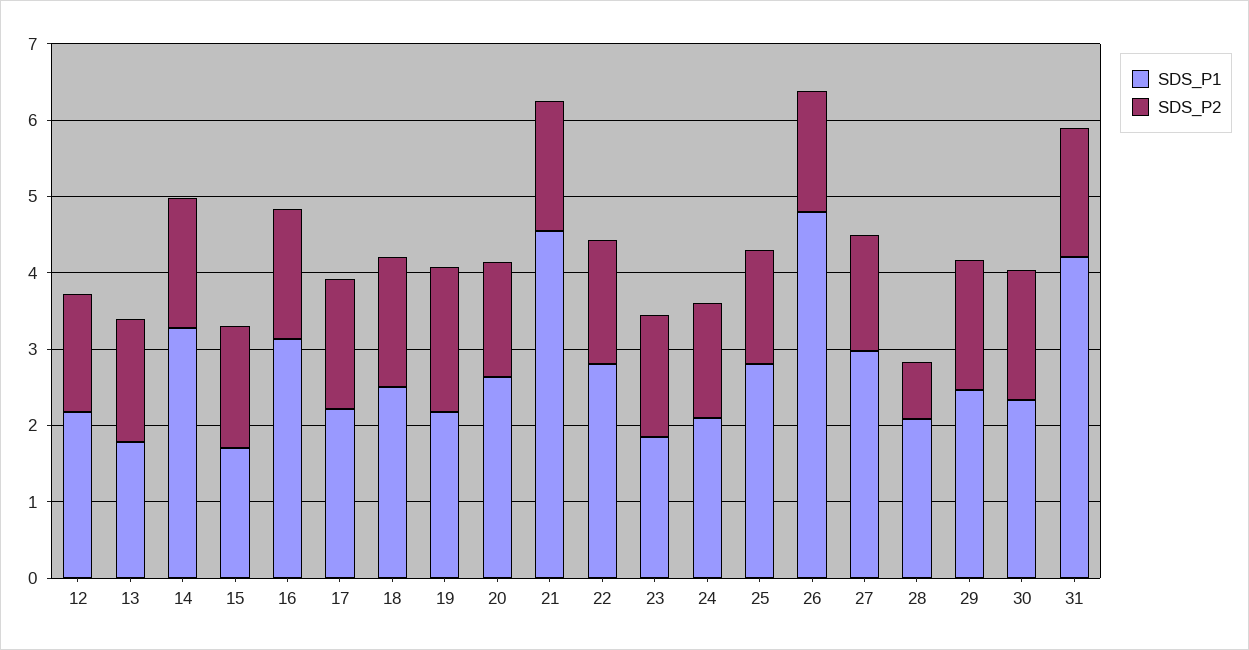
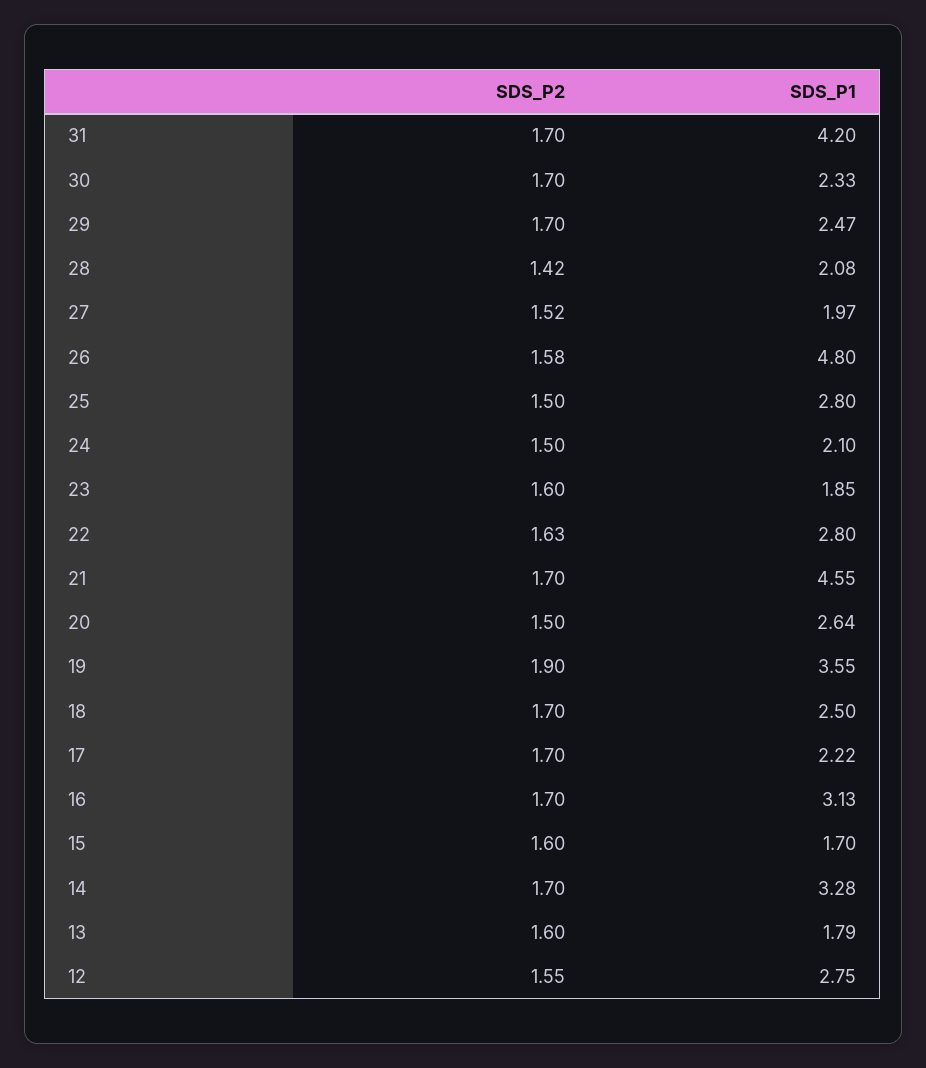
SDS_P1, 12: 2.2 -> 2.75
SDS_P1, 19: 2.2 -> 3.55
SDS_P1, 27: 3 -> 1.97
SDS_P2, 28: 0.8 -> 1.42

